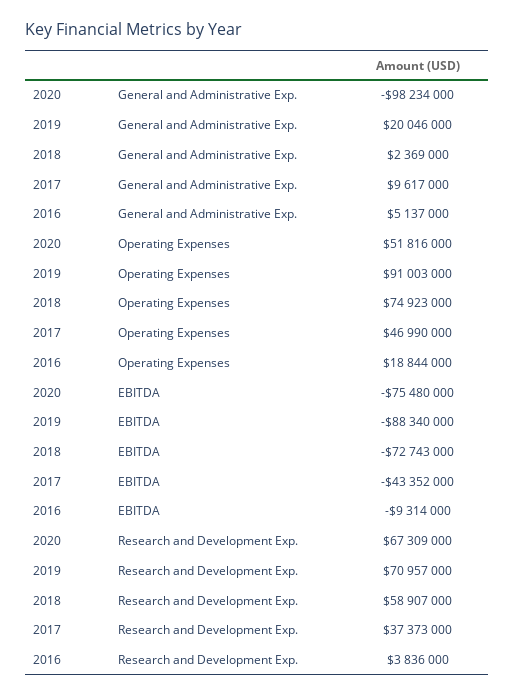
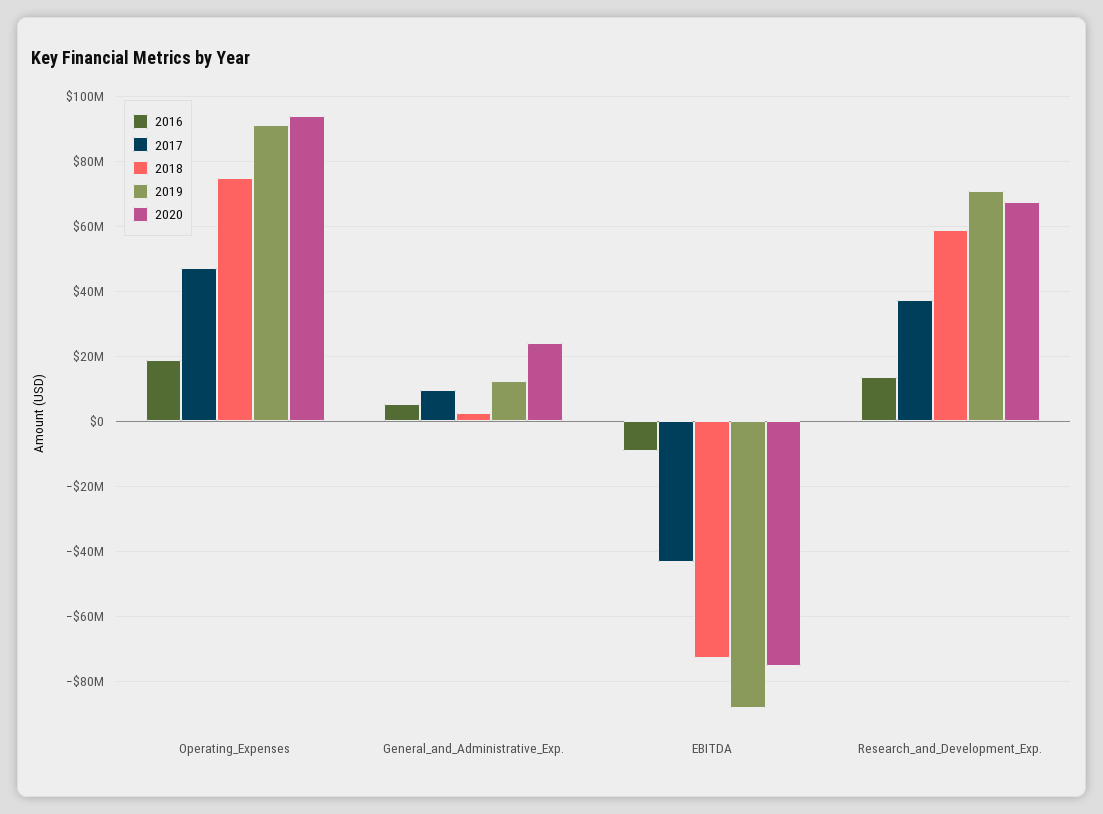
2020, General and Administrative Exp.: -98234000 -> 24000000
2019, General and Administrative Exp.: 20046000 -> 12000000
2020, Operating Expenses: 51816000 -> 94000000
2016, Research and Development Exp.: 3836000 -> 14000000

